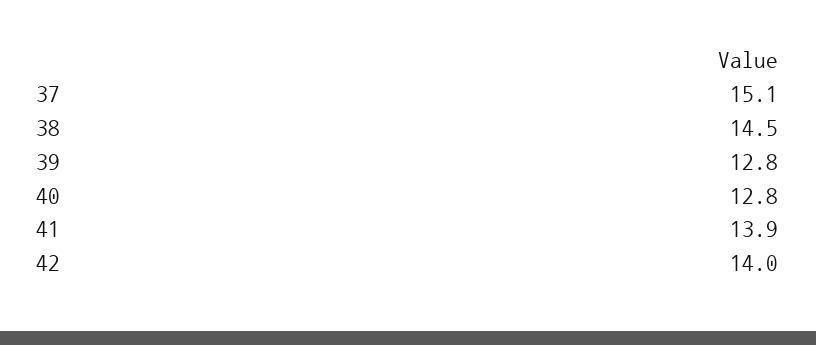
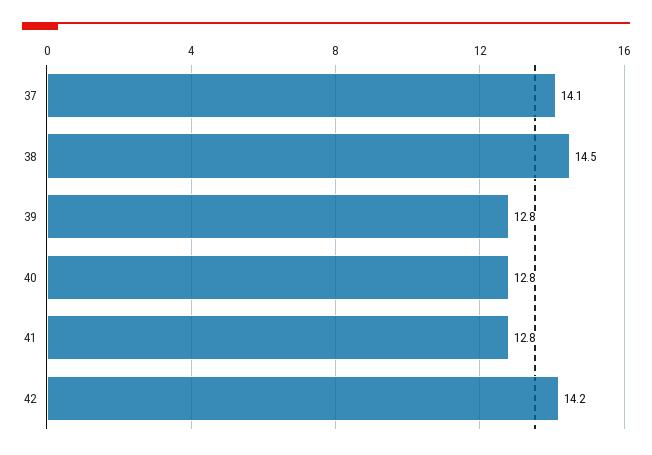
37: 15.1 -> 14.1
41: 13.9 -> 12.8
42: 14 -> 14.2

